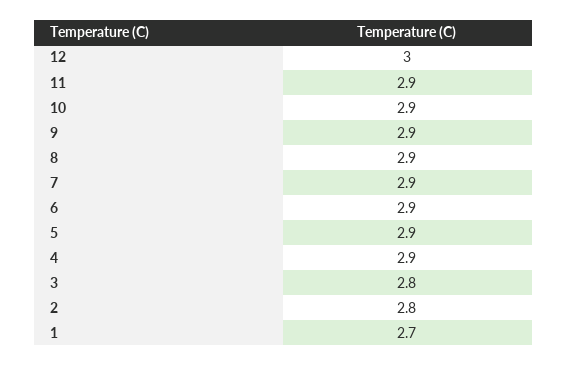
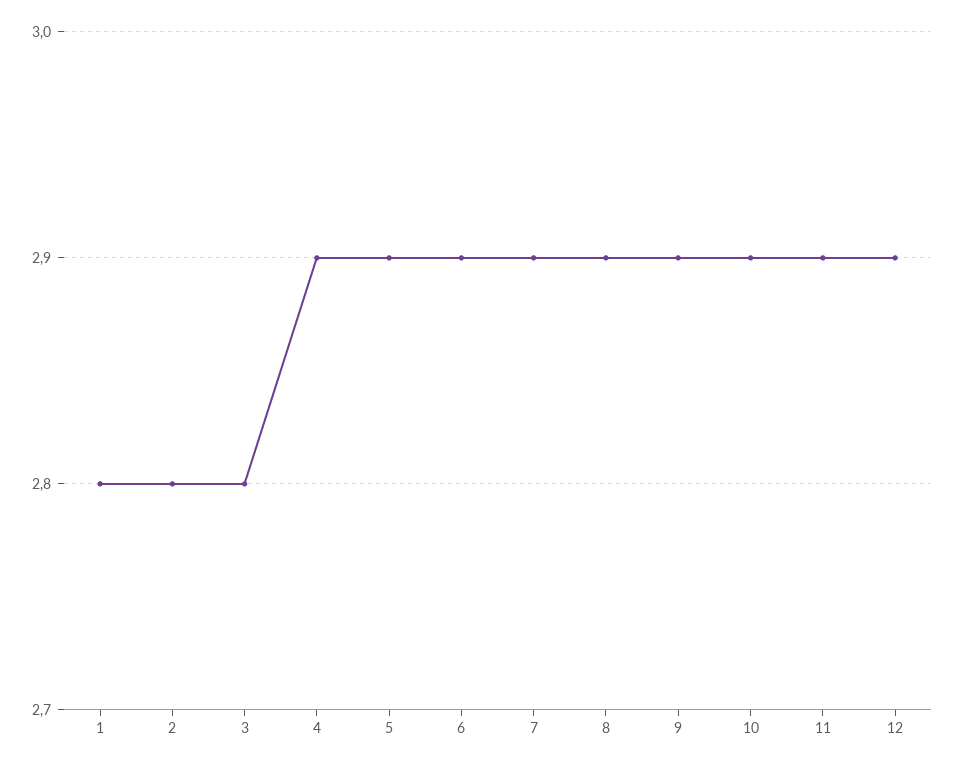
12: 3 -> 2.9
1: 2.7 -> 2.8

